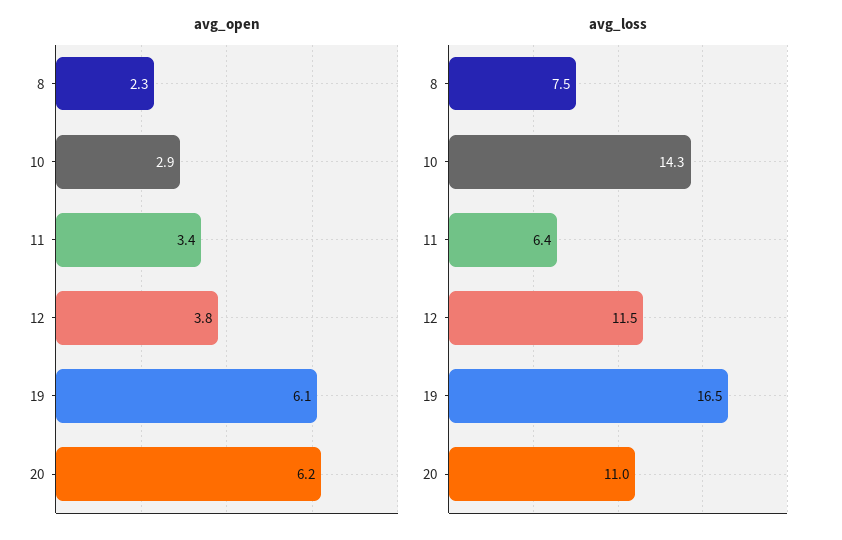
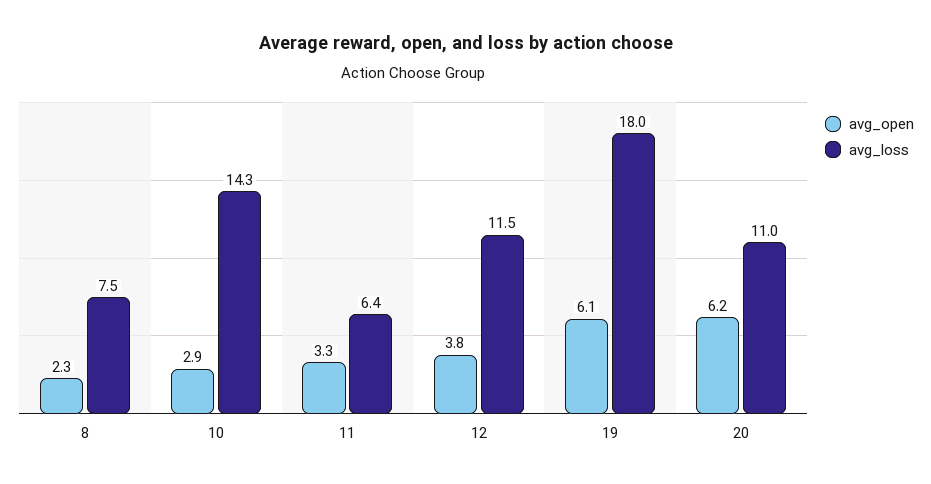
avg_open, 11: 3.4 -> 3.3
avg_loss, 19: 16.5 -> 18

